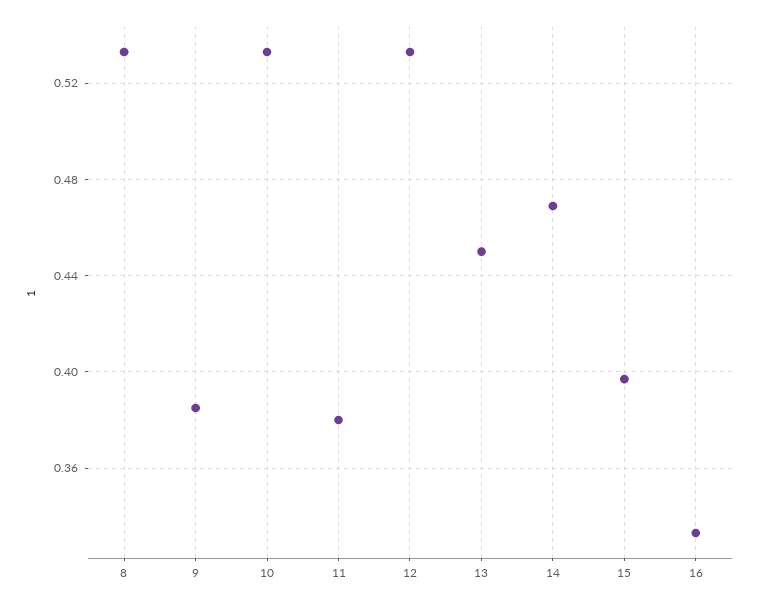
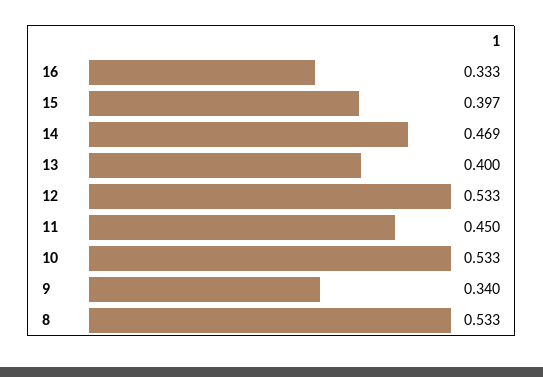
9: 0.385 -> 0.34
11: 0.38 -> 0.45
13: 0.45 -> 0.4

